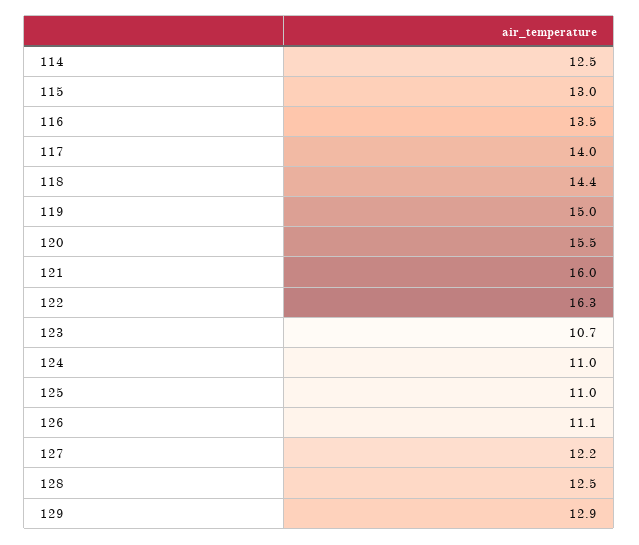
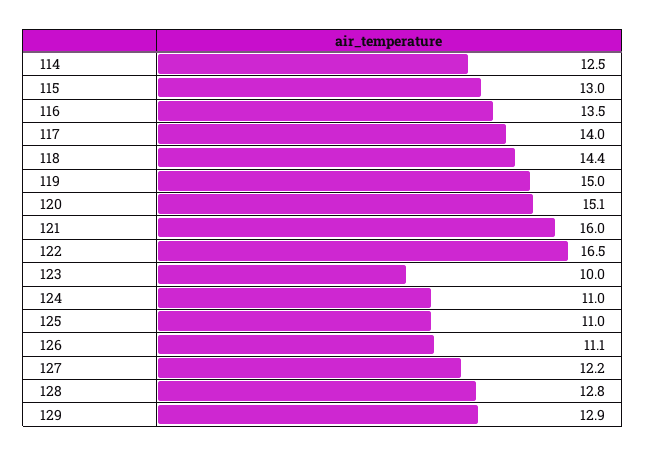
120: 15.5 -> 15.1
122: 16.3 -> 16.5
123: 10.7 -> 10
128: 12.5 -> 12.8

